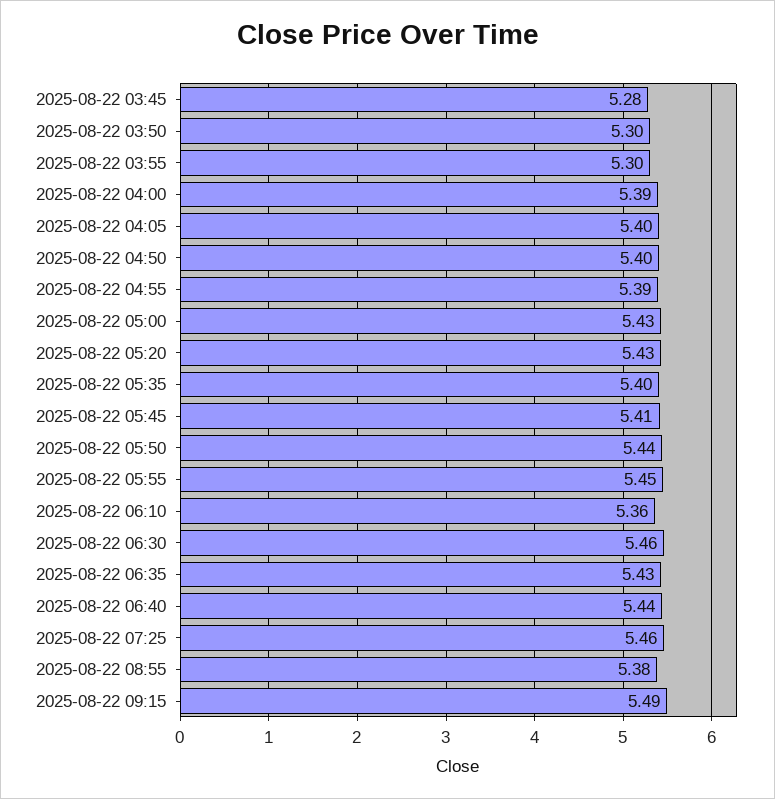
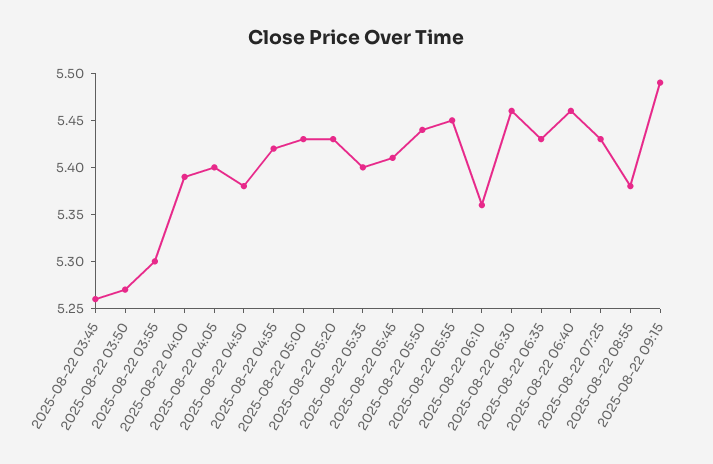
2025-08-22 03:45: 5.28 -> 5.26
2025-08-22 03:50: 5.3 -> 5.27
2025-08-22 04:50: 5.4 -> 5.38
2025-08-22 04:55: 5.39 -> 5.42
2025-08-22 06:40: 5.44 -> 5.46
2025-08-22 07:25: 5.46 -> 5.43

